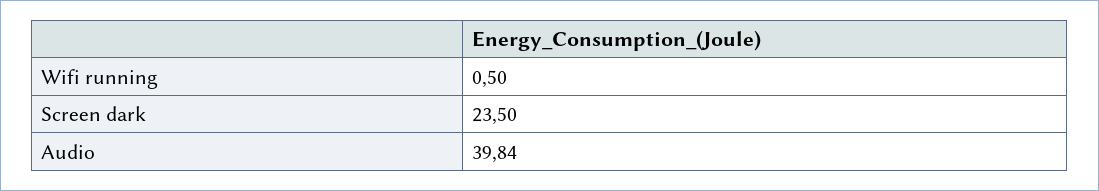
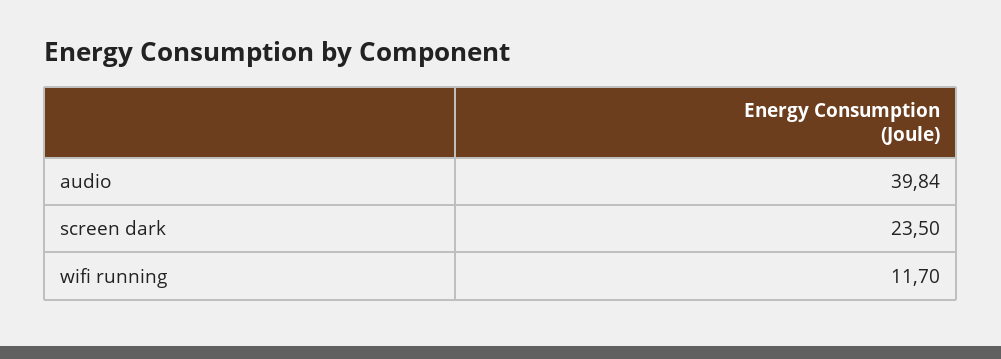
Wifi running: 0.5 -> 11.7

